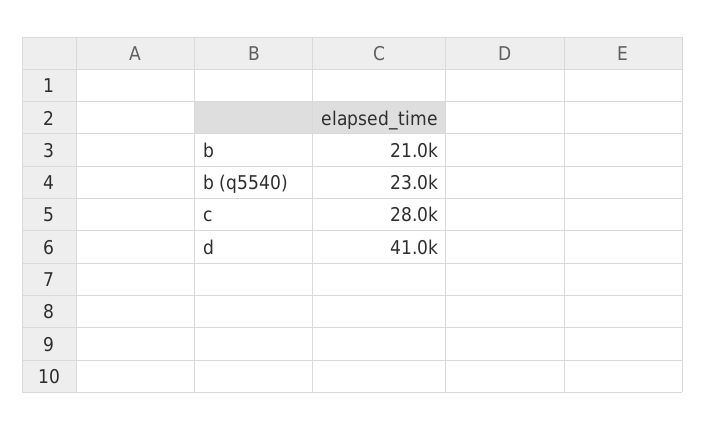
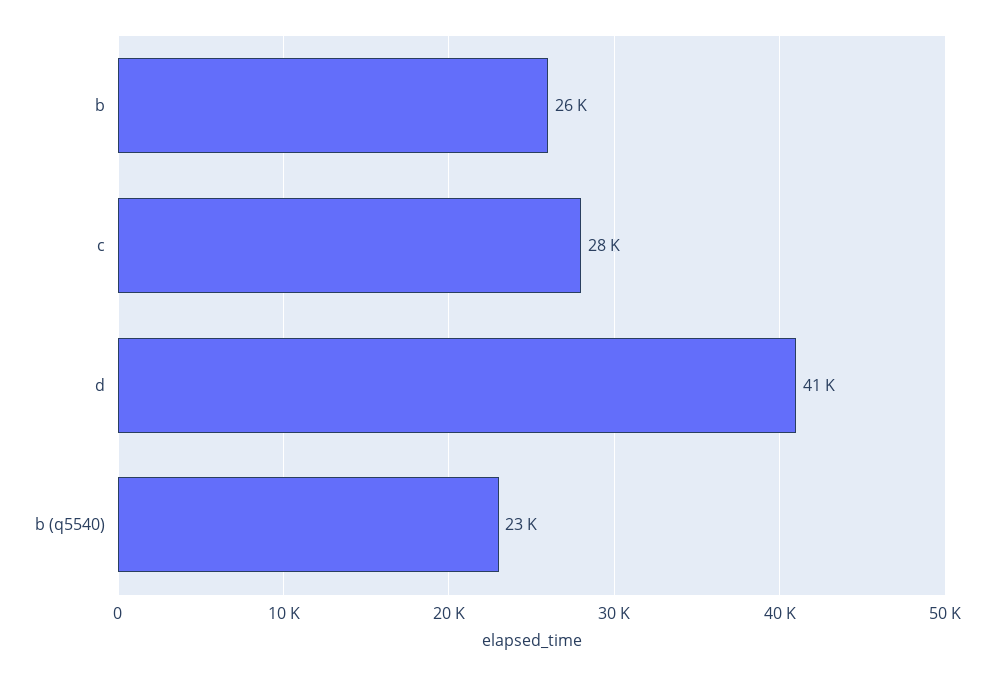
b: 21000 -> 26000

